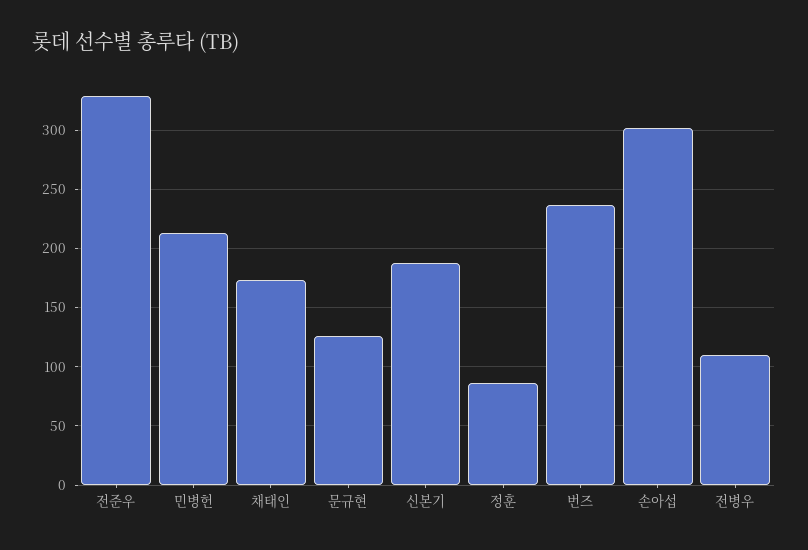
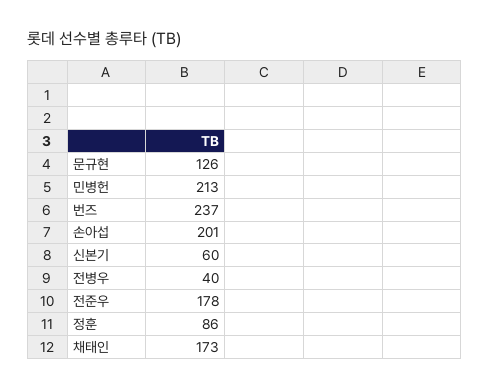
전준우: 330 -> 178
신본기: 190 -> 60
손아섭: 300 -> 201
전병우: 110 -> 40

